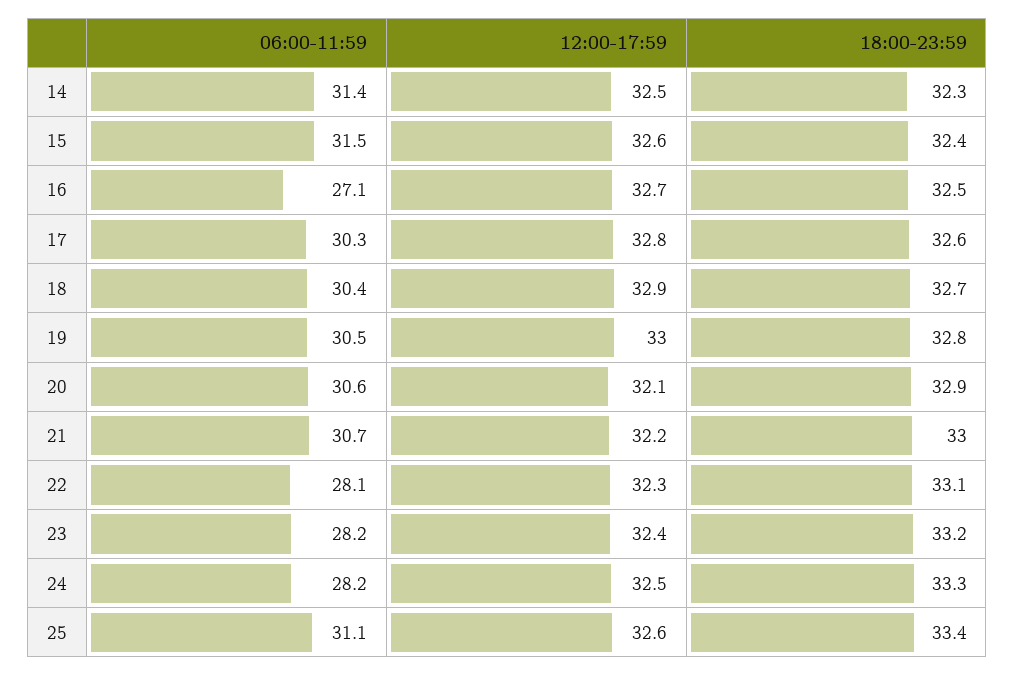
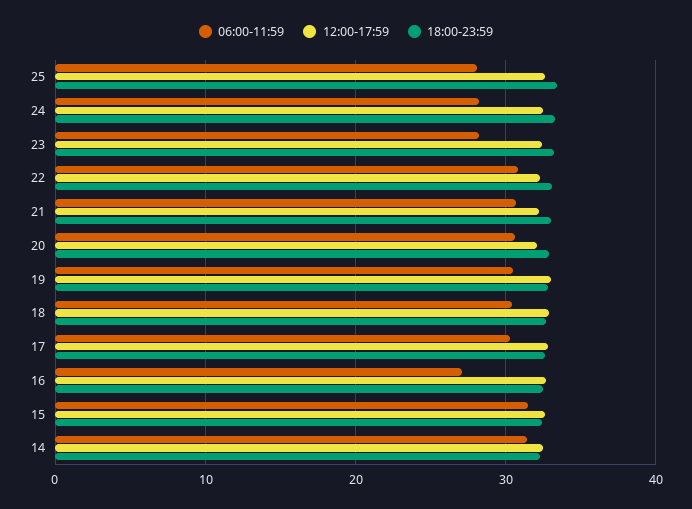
06:00-11:59, 22: 28.1 -> 31
06:00-11:59, 25: 31.1 -> 28

